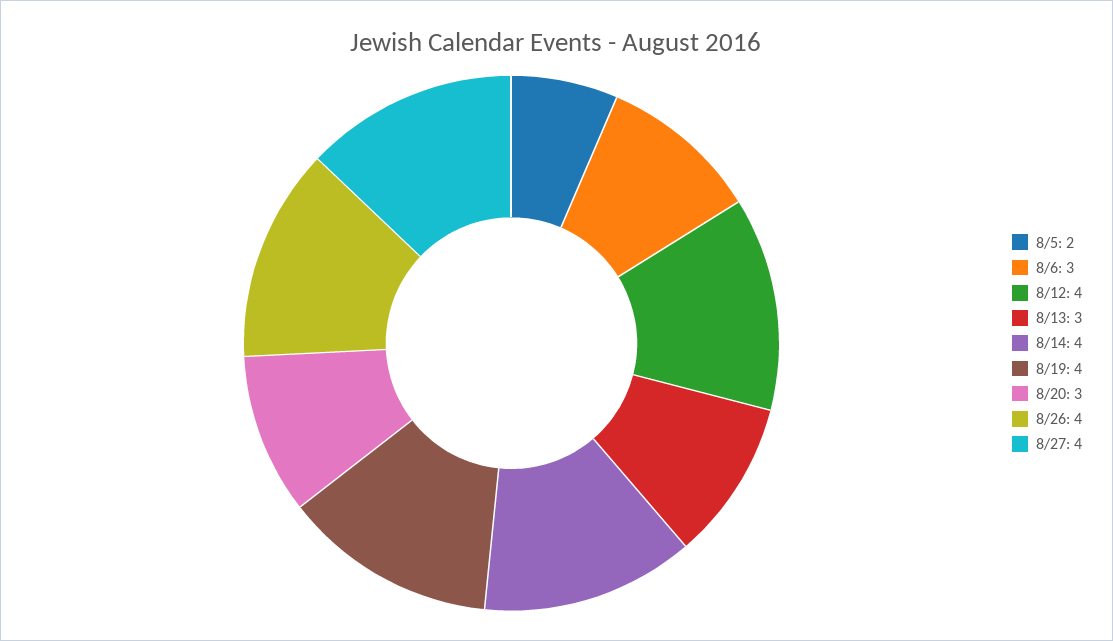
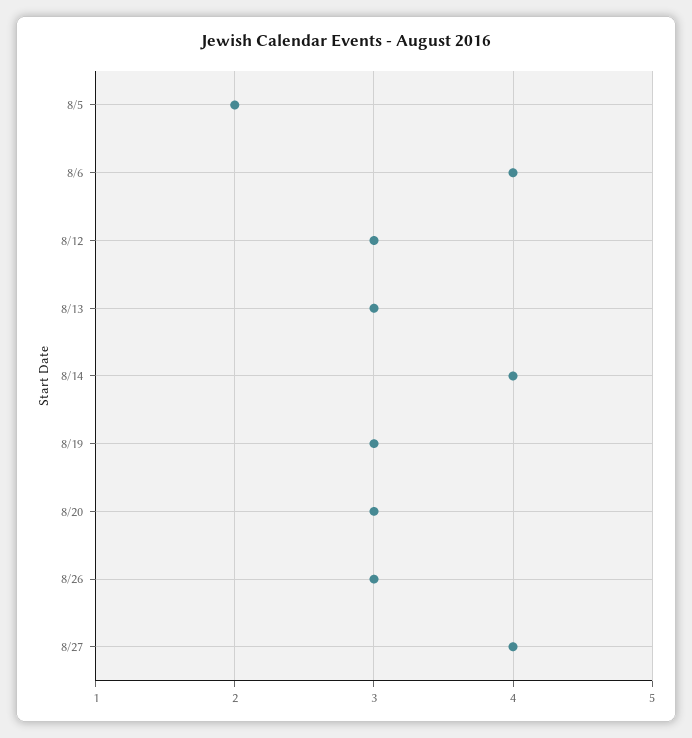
8/6: 3 -> 4
8/12: 4 -> 3
8/19: 4 -> 3
8/26: 4 -> 3

